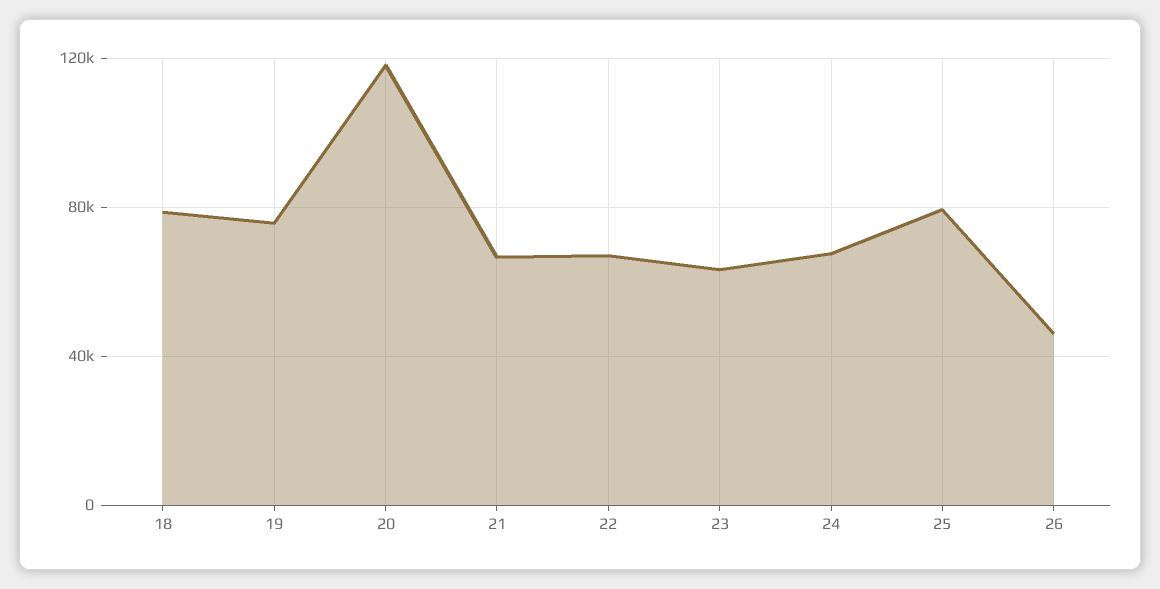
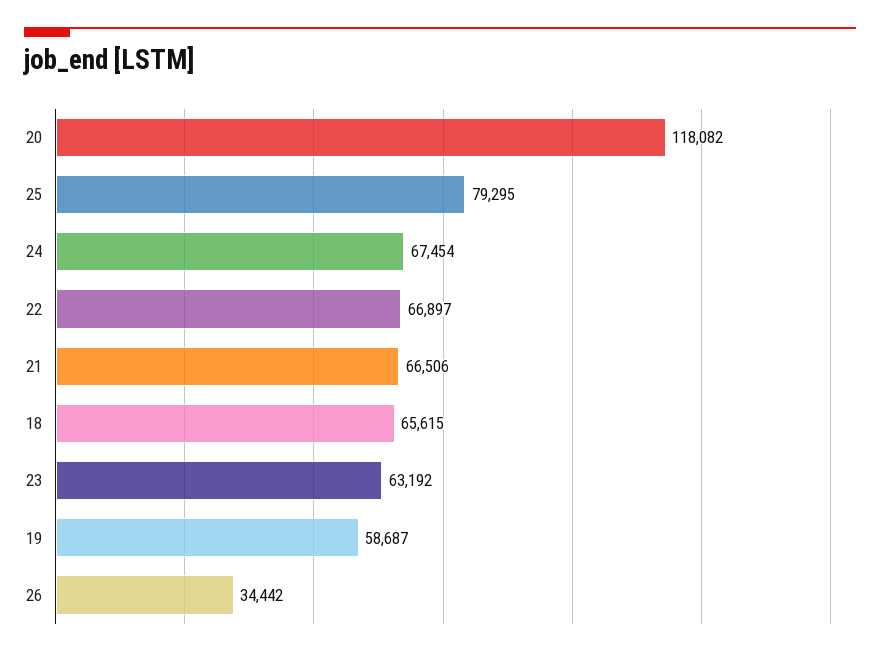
18: 80000 -> 65615
19: 75000 -> 58687
26: 45000 -> 34442

